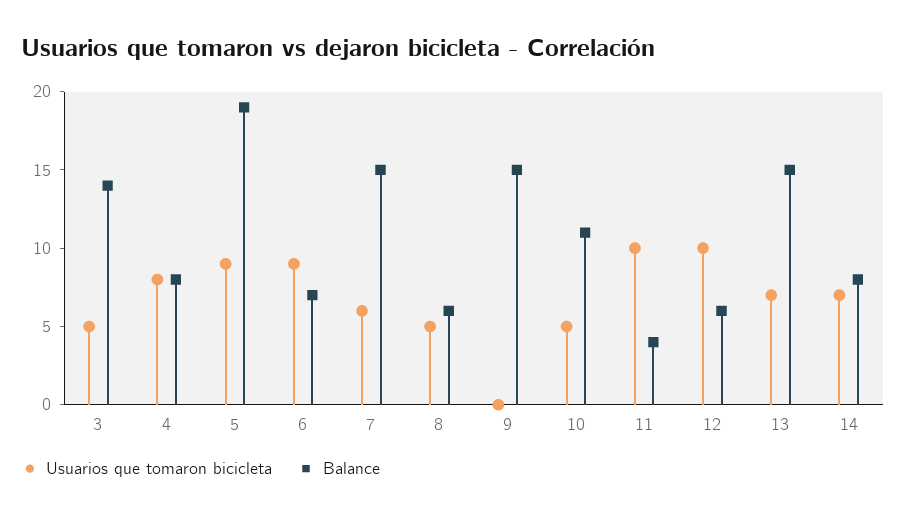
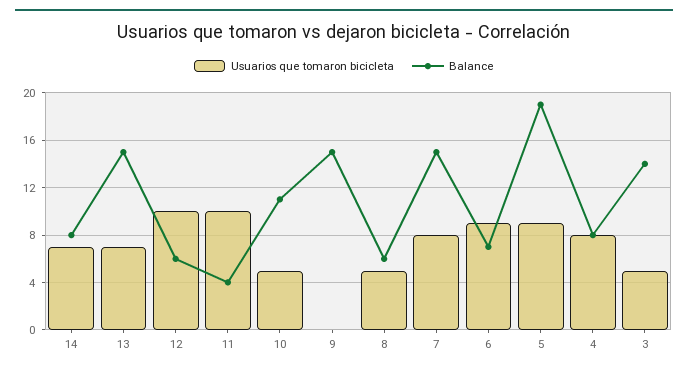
Usuarios que tomaron bicicleta, 7: 6 -> 8

